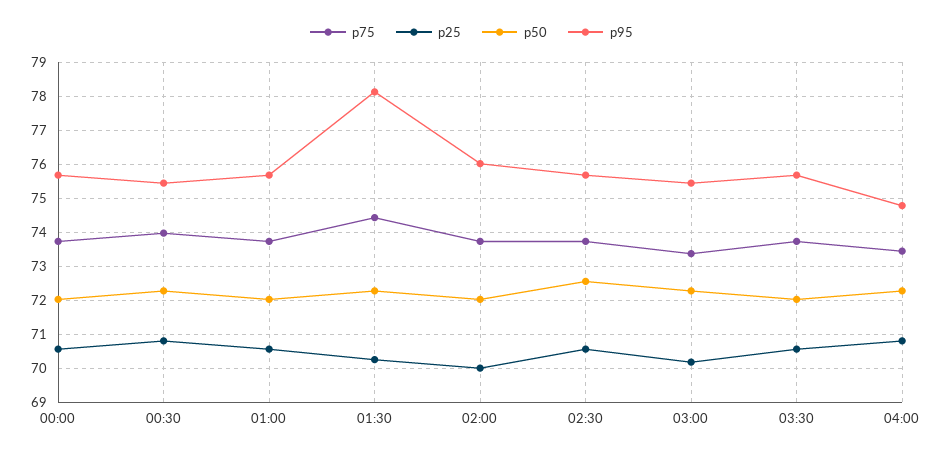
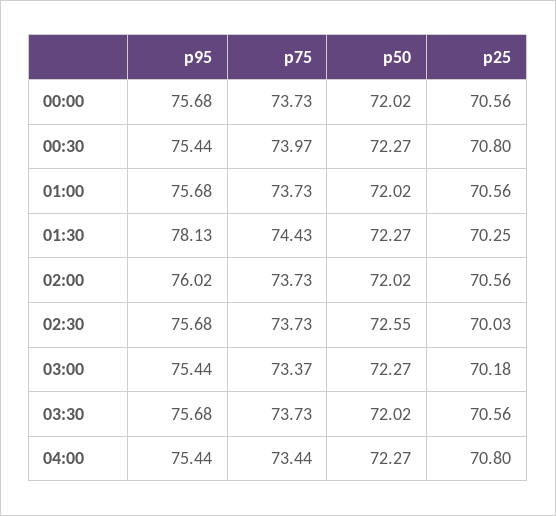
p25, 02:00: 70 -> 70.56
p25, 02:30: 70.6 -> 70.03
p95, 04:00: 74.8 -> 75.44

